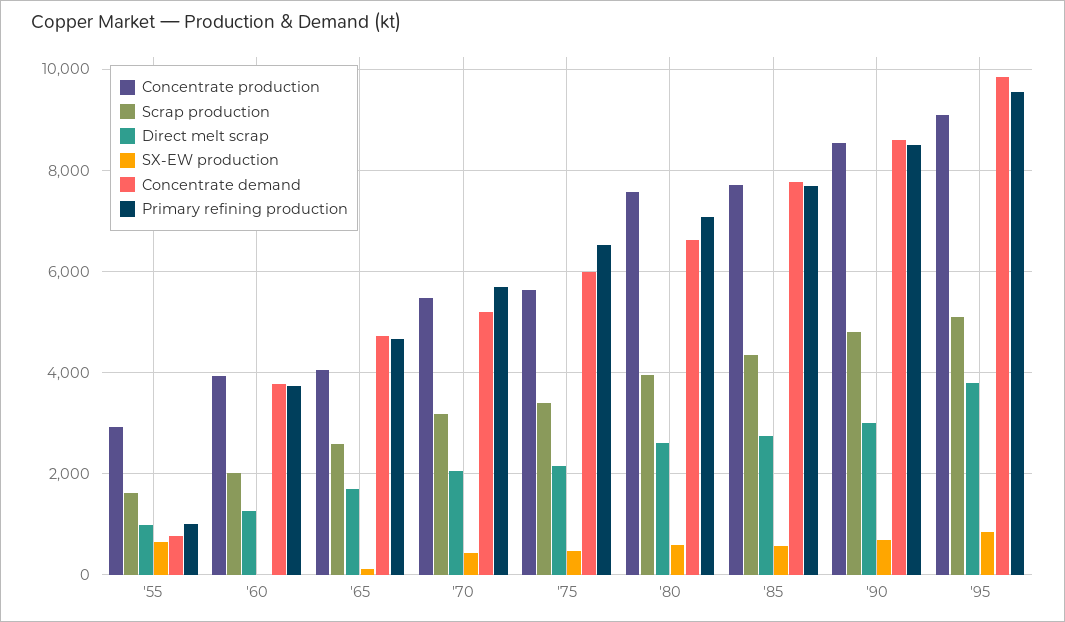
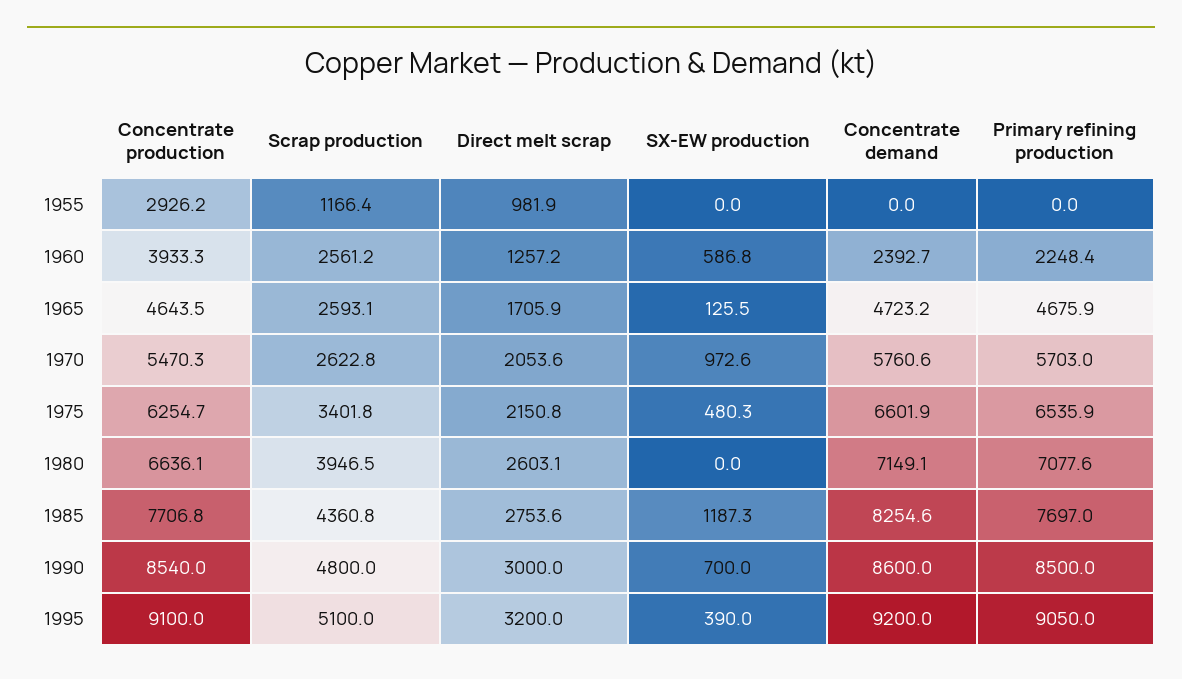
Scrap production, '55: 1600 -> 1166.4
SX-EW production, '55: 600 -> 0
Concentrate demand, '55: 800 -> 0
Primary refining production, '55: 1000 -> 0
Scrap production, '60: 2000 -> 2561.2
SX-EW production, '60: 0 -> 586.8
Concentrate demand, '60: 3800 -> 2392.7
Primary refining production, '60: 3800 -> 2248.4
Concentrate production, '65: 4000 -> 4643.5
Scrap production, '70: 3200 -> 2622.8
SX-EW production, '70: 400 -> 972.6
Concentrate demand, '70: 5200 -> 5760.6
Concentrate production, '75: 5600 -> 6254.7
Concentrate demand, '75: 6000 -> 6601.9
Concentrate production, '80: 7600 -> 6636.1
SX-EW production, '80: 600 -> 0
Concentrate demand, '80: 6600 -> 7149.1
SX-EW production, '85: 600 -> 1187.3
Concentrate demand, '85: 7800 -> 8254.6
Direct melt scrap, '95: 3800 -> 3200
SX-EW production, '95: 800 -> 390
Concentrate demand, '95: 9800 -> 9200
Primary refining production, '95: 9600 -> 9050

